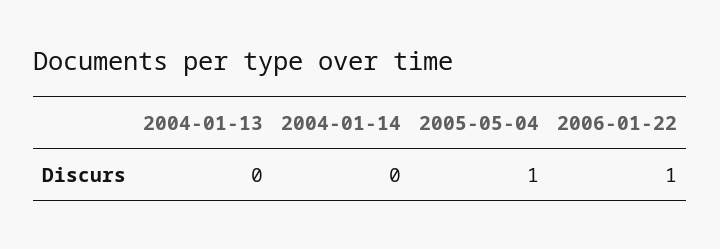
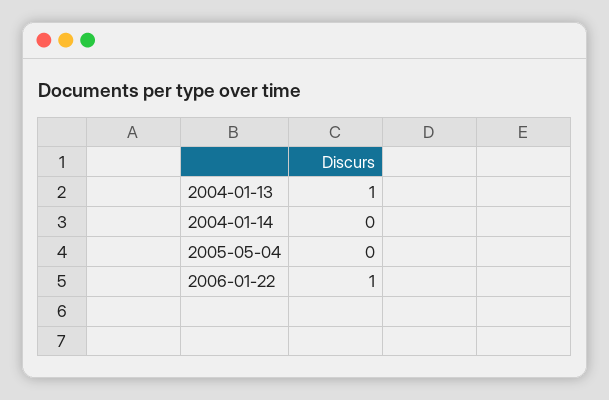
2004-01-13: 0 -> 1
2005-05-04: 1 -> 0

